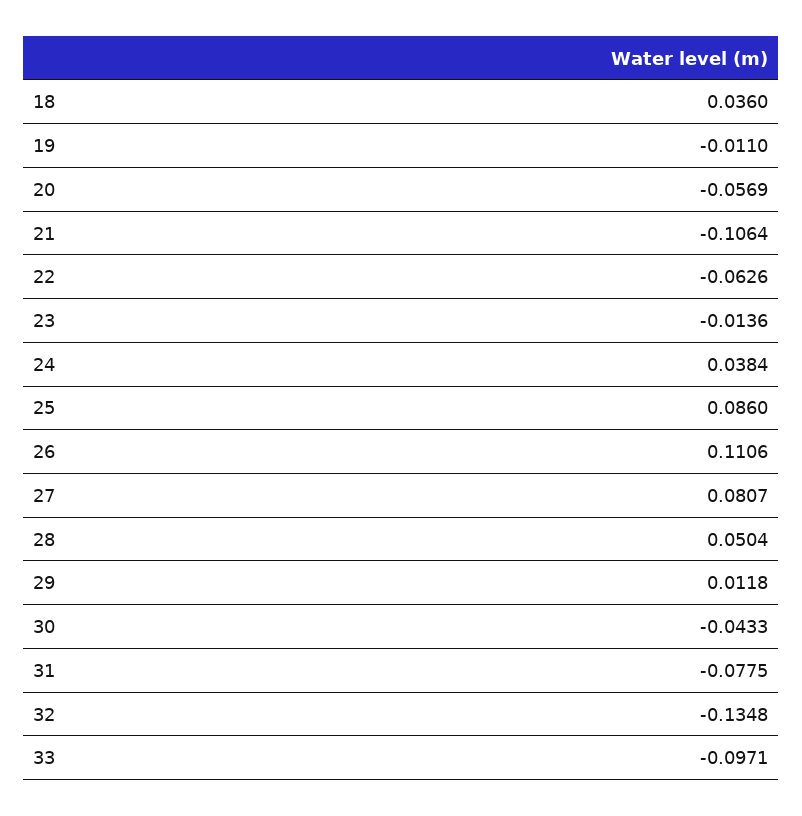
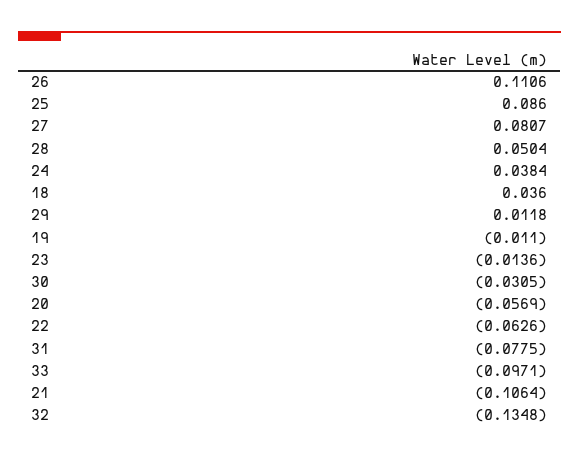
30: -0.0433 -> -0.0305

